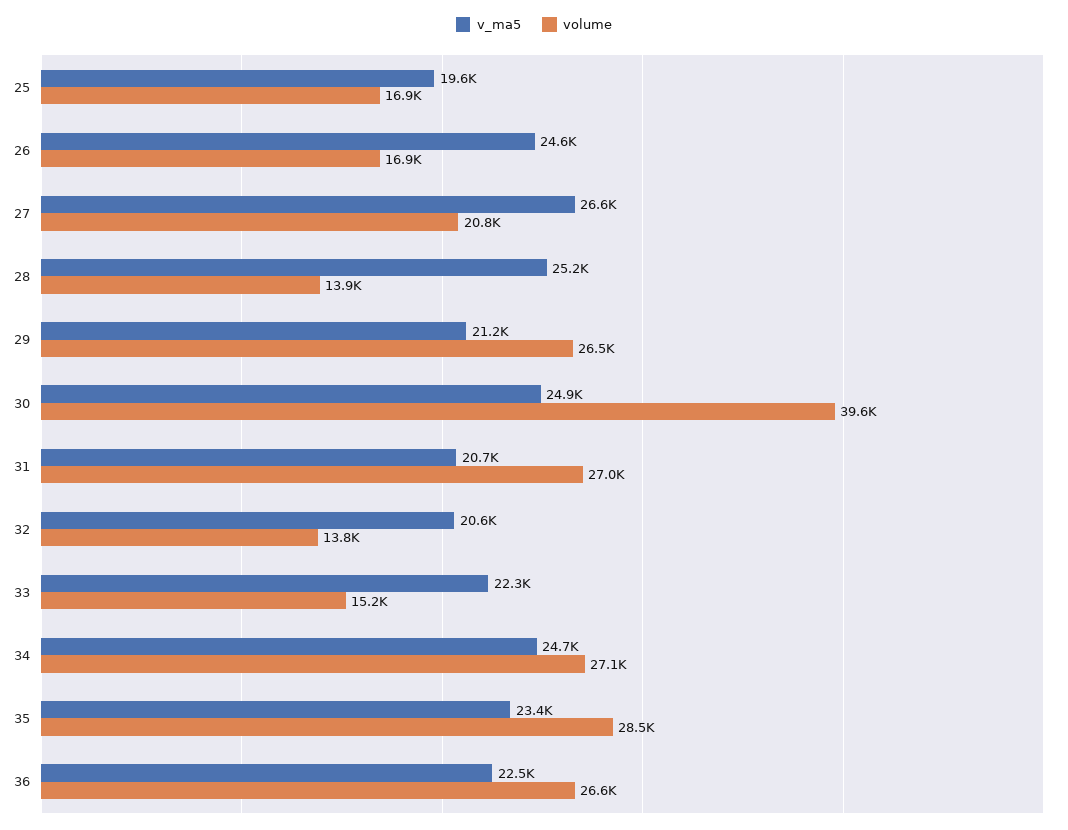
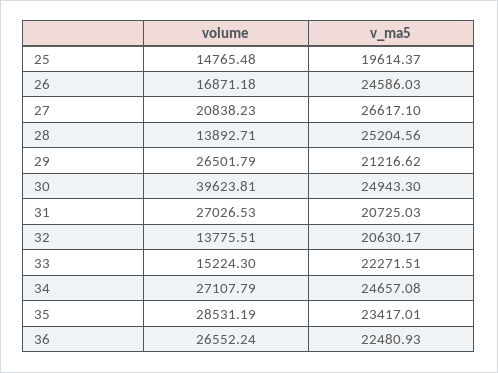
volume, 25: 16900 -> 14765.48

